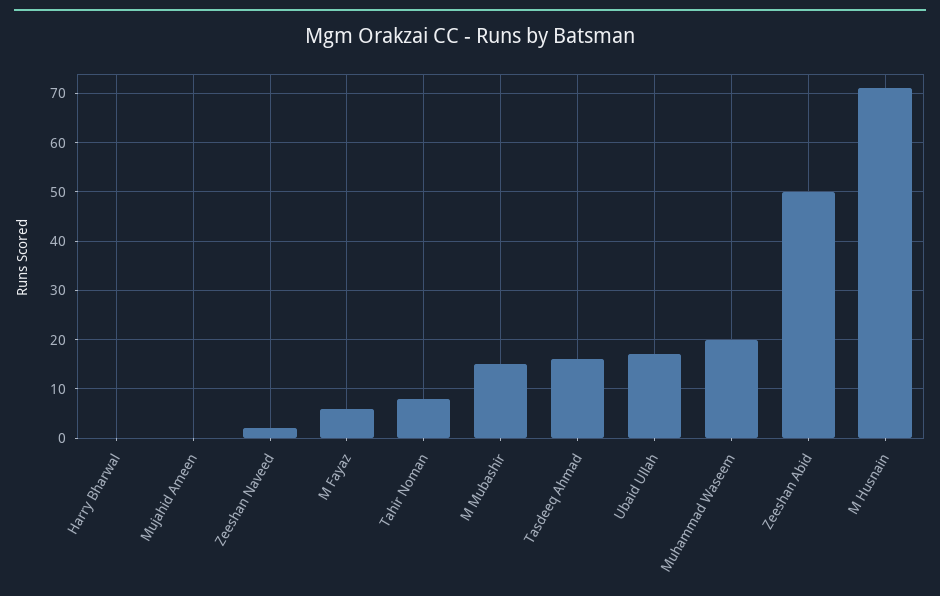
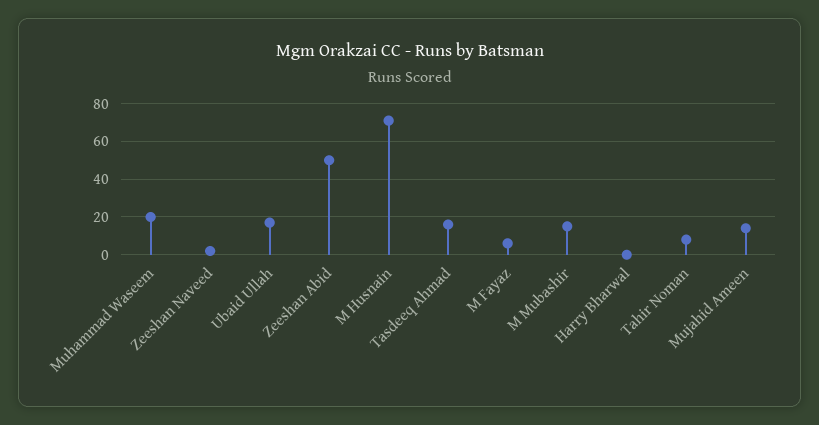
Mujahid Ameen: 0 -> 15

